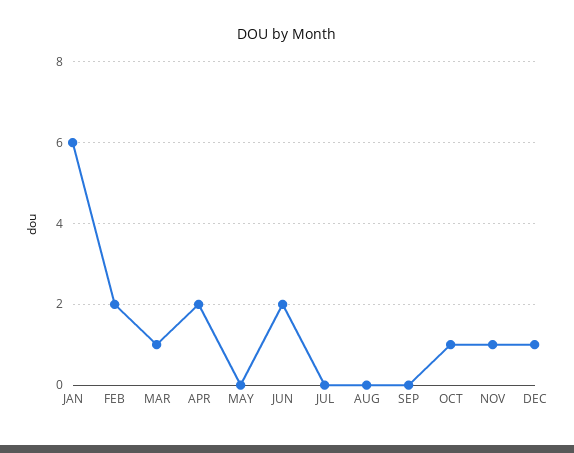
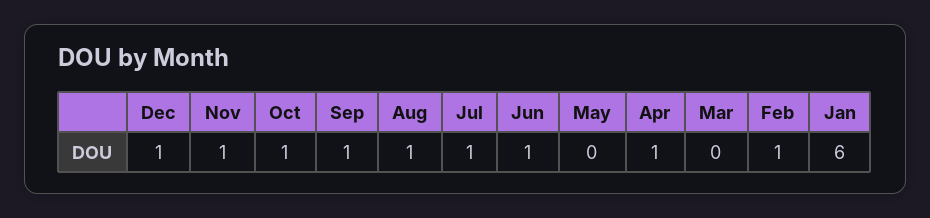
FEB: 2 -> 1
MAR: 1 -> 0
APR: 2 -> 1
JUN: 2 -> 1
JUL: 0 -> 1
AUG: 0 -> 1
SEP: 0 -> 1

